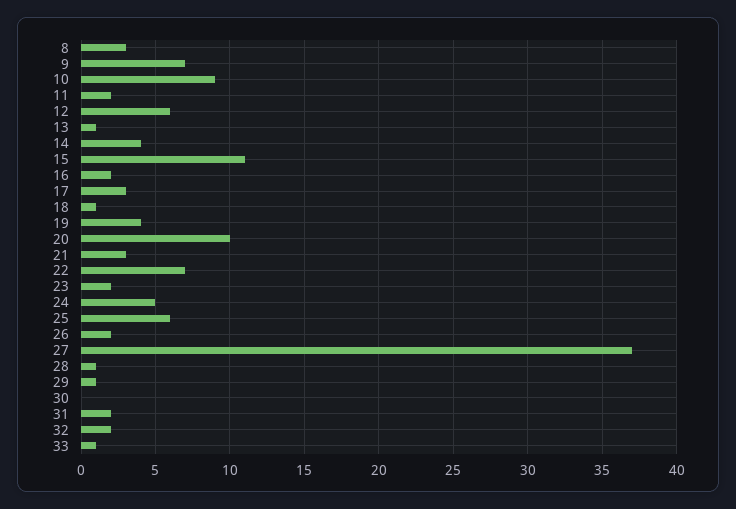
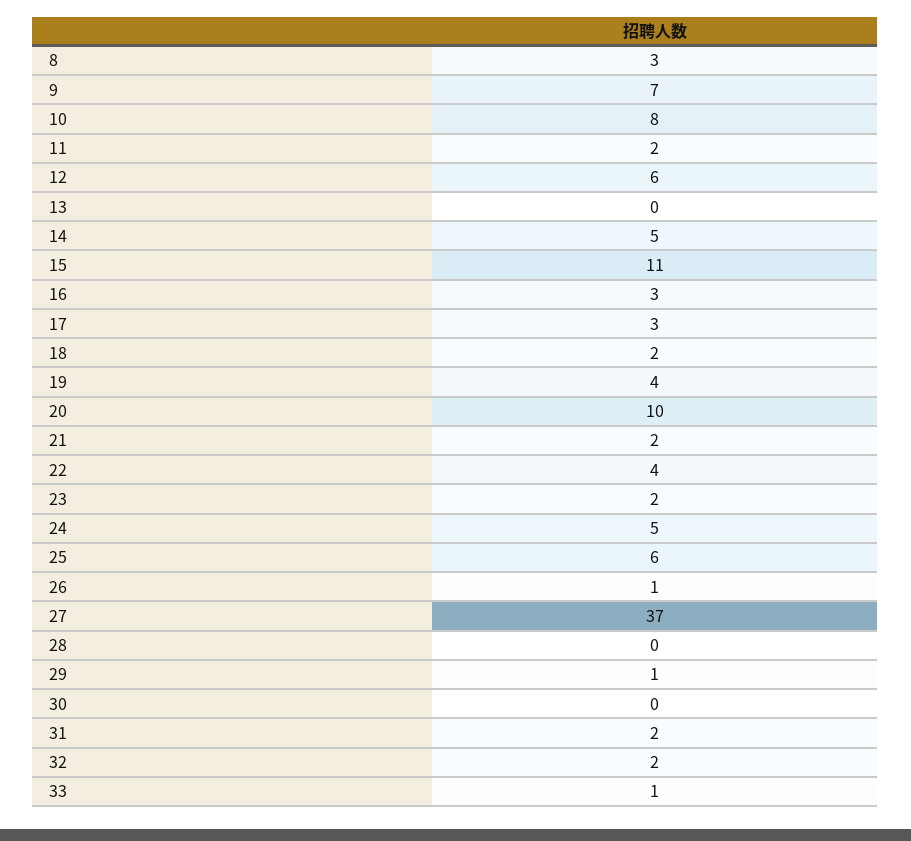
10: 9 -> 8
13: 1 -> 0
14: 4 -> 5
16: 2 -> 3
18: 1 -> 2
21: 3 -> 2
22: 7 -> 4
26: 2 -> 1
28: 1 -> 0

